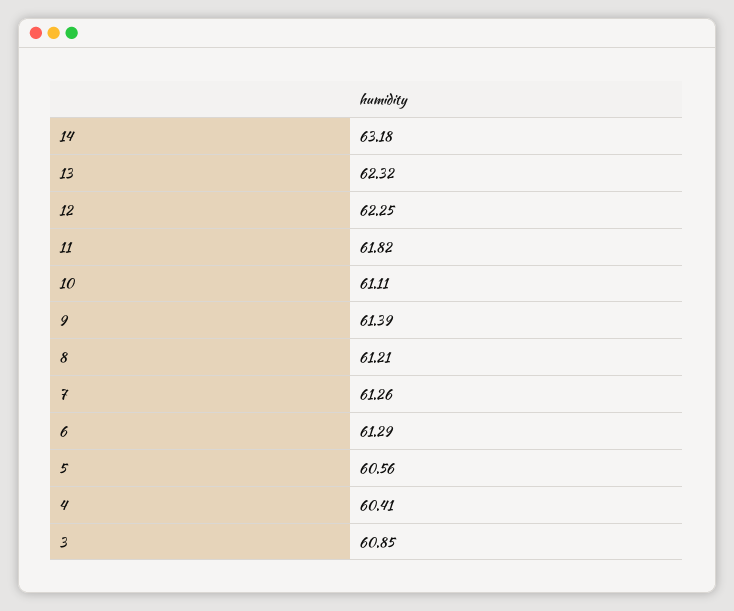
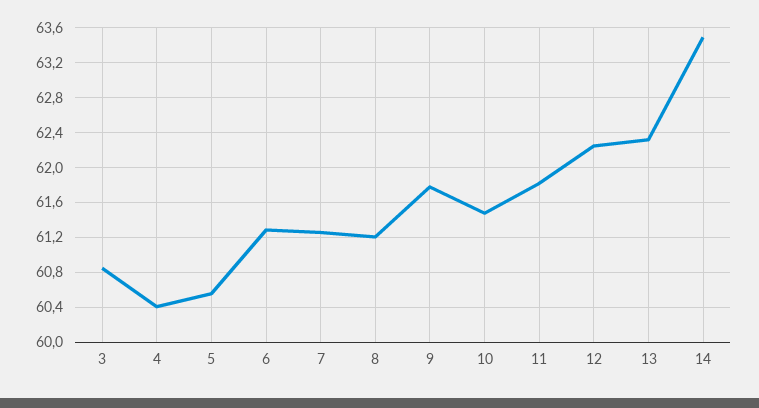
14: 63.18 -> 63.5
10: 61.11 -> 61.5
9: 61.39 -> 61.8

